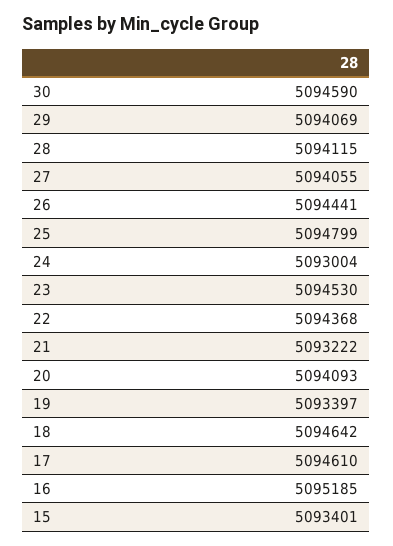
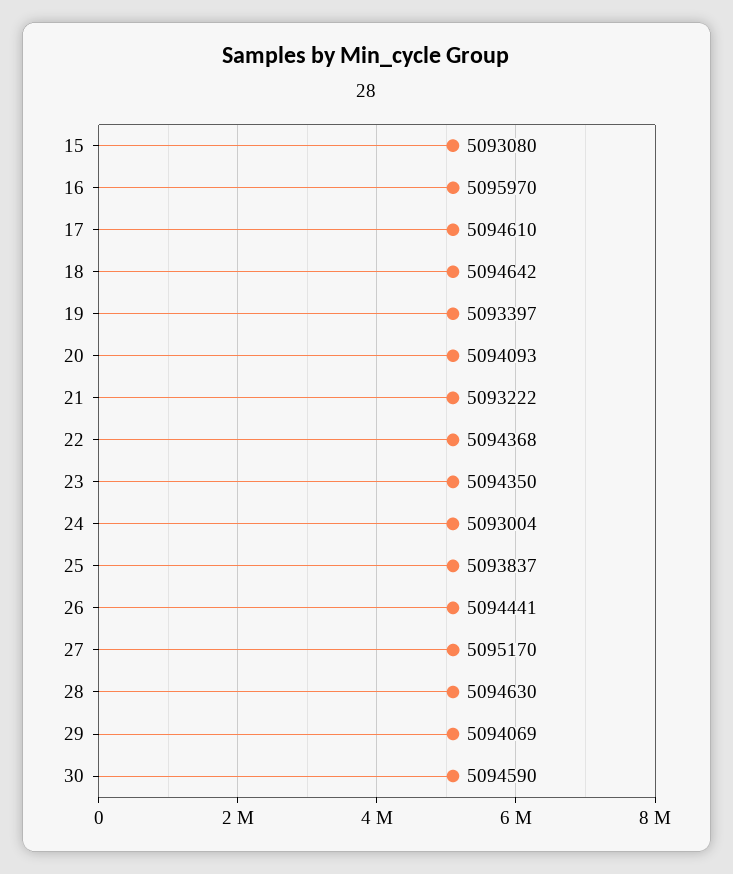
28: 5094115 -> 5094630
27: 5094055 -> 5095170
25: 5094799 -> 5093837
23: 5094530 -> 5094350
16: 5095185 -> 5095970
15: 5093401 -> 5093080

